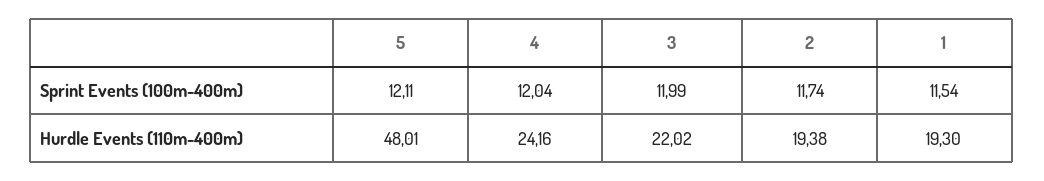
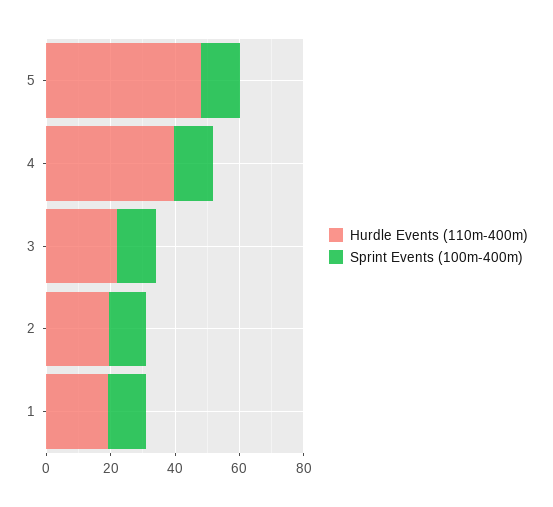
Hurdle Events (110m-400m), 4: 24.16 -> 40

